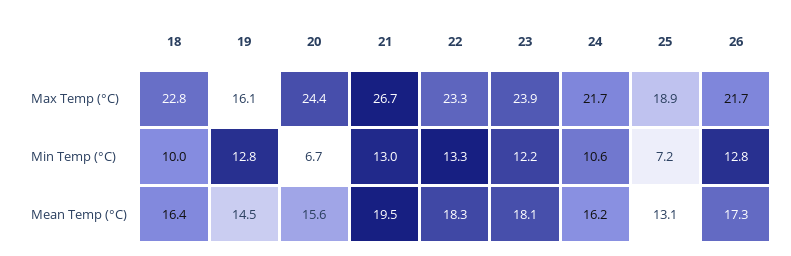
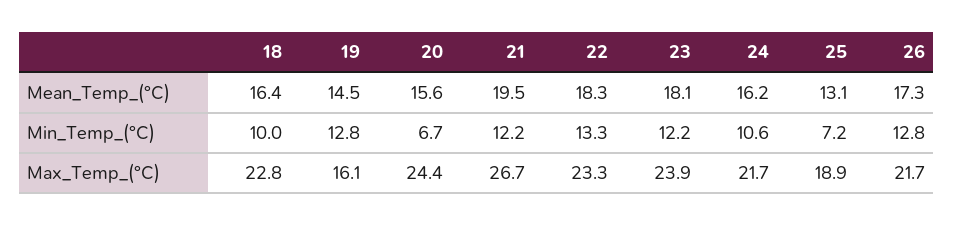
21, Min Temp (°C): 13 -> 12.2

